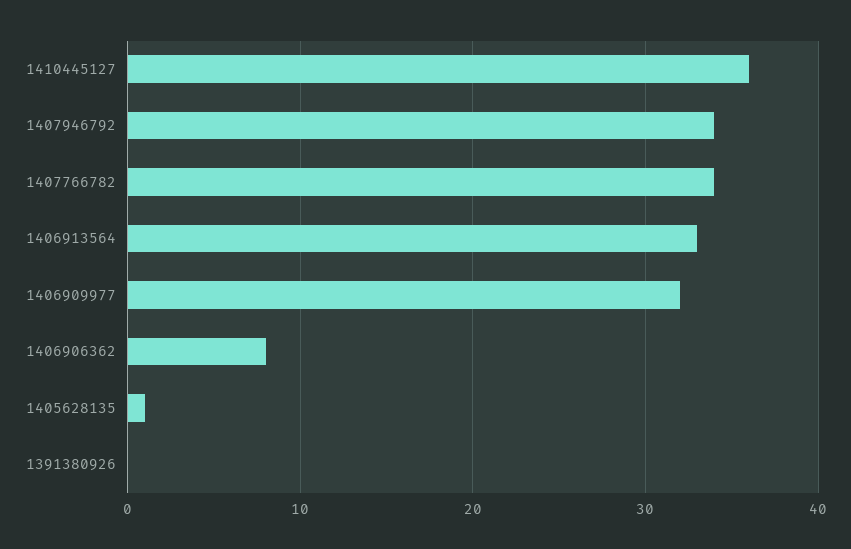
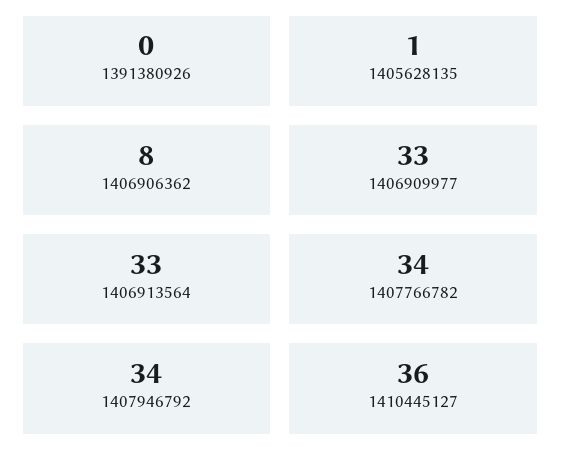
1406909977: 32 -> 33

